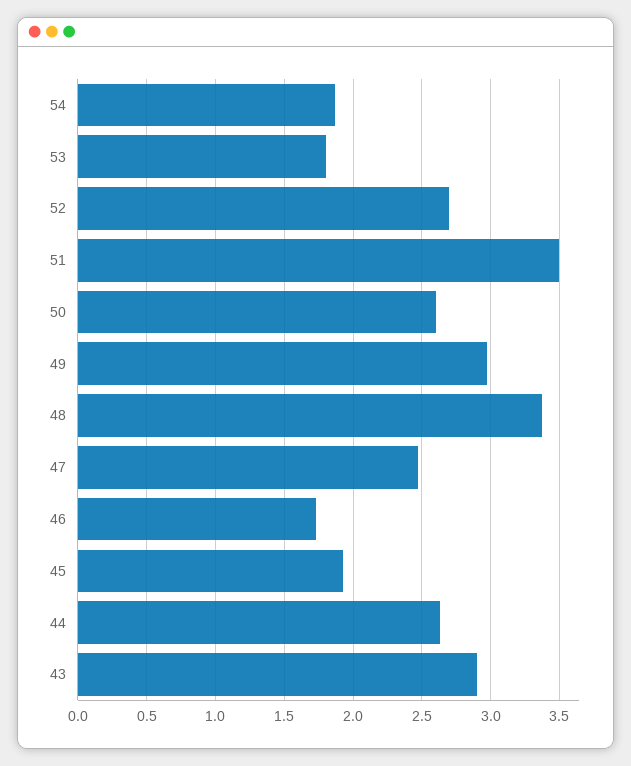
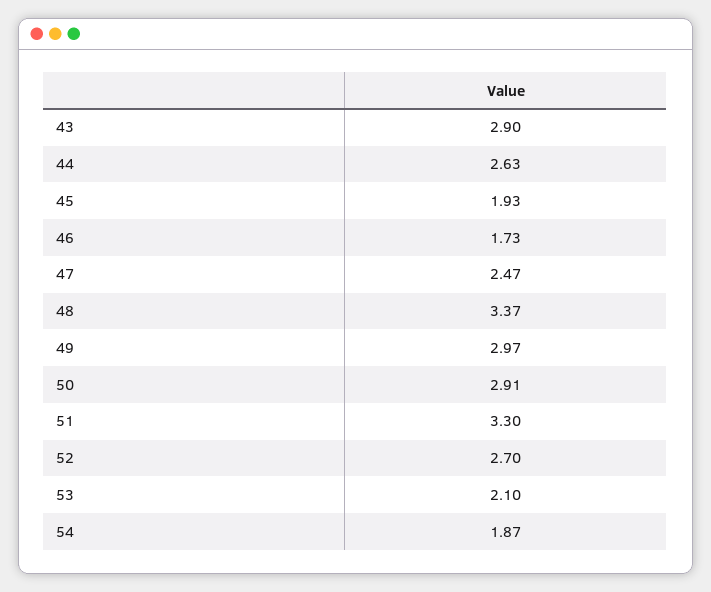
53: 1.8 -> 2.1
51: 3.5 -> 3.3
50: 2.6 -> 2.91

